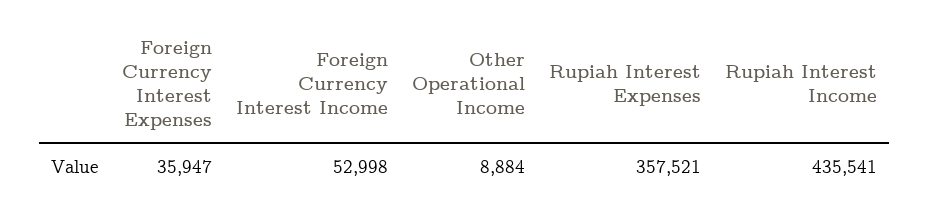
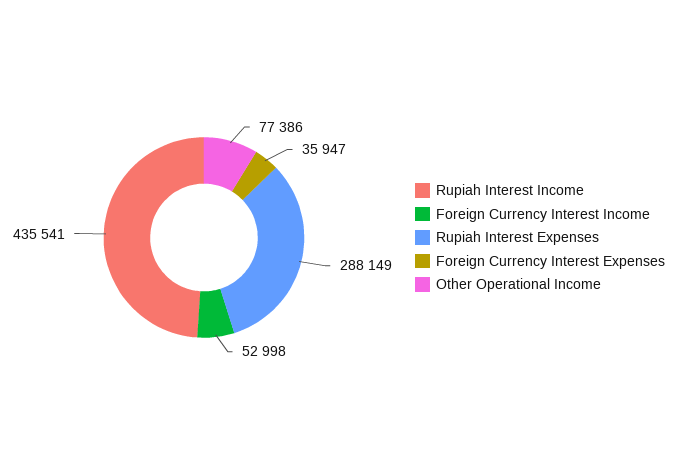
Other Operational Income: 8884 -> 77386
Rupiah Interest Expenses: 357521 -> 288149

